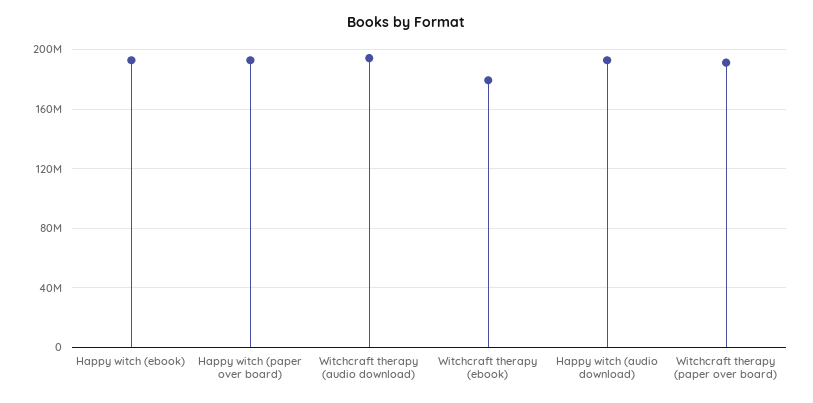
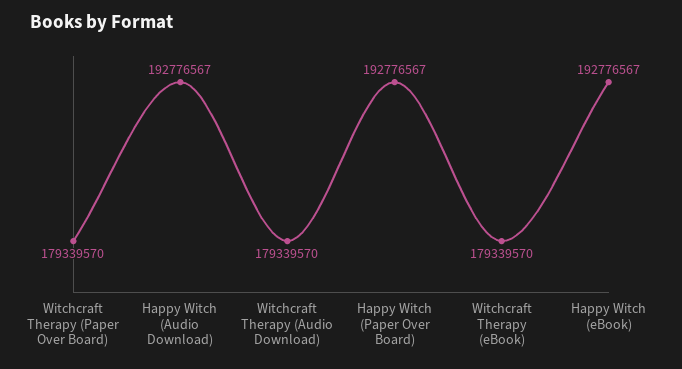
Witchcraft therapy (audio download): 195000000 -> 179339570
Witchcraft therapy (paper over board): 190000000 -> 179339570

